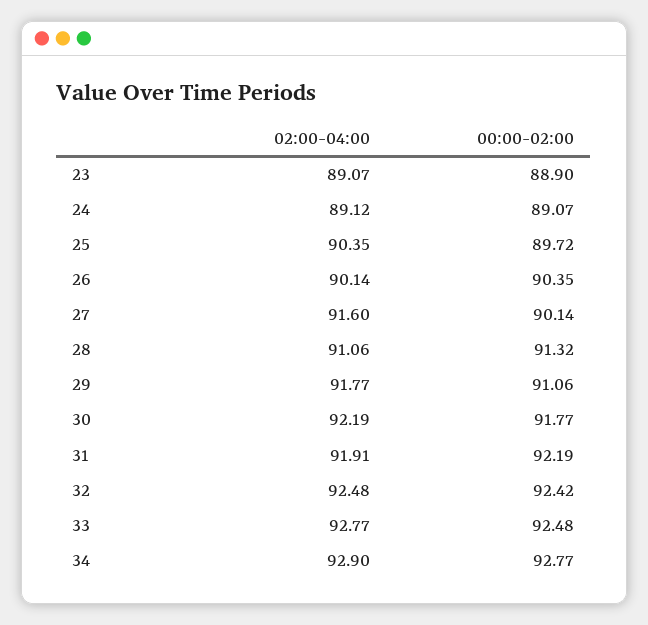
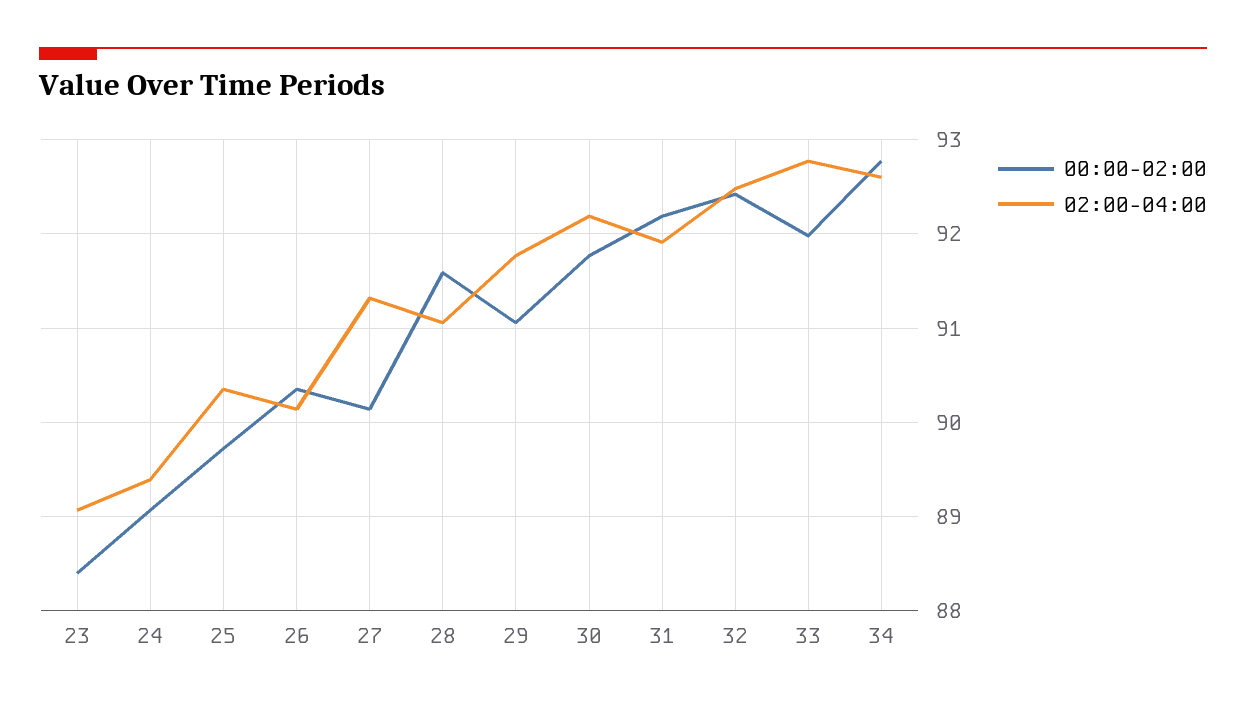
00:00-02:00, 23: 88.9 -> 88.4
02:00-04:00, 24: 89.12 -> 89.4
02:00-04:00, 27: 91.6 -> 91.3
00:00-02:00, 28: 91.32 -> 91.6
00:00-02:00, 33: 92.48 -> 92
02:00-04:00, 34: 92.9 -> 92.6

